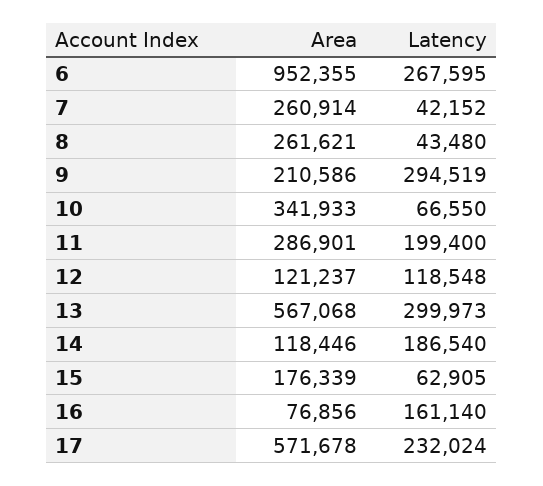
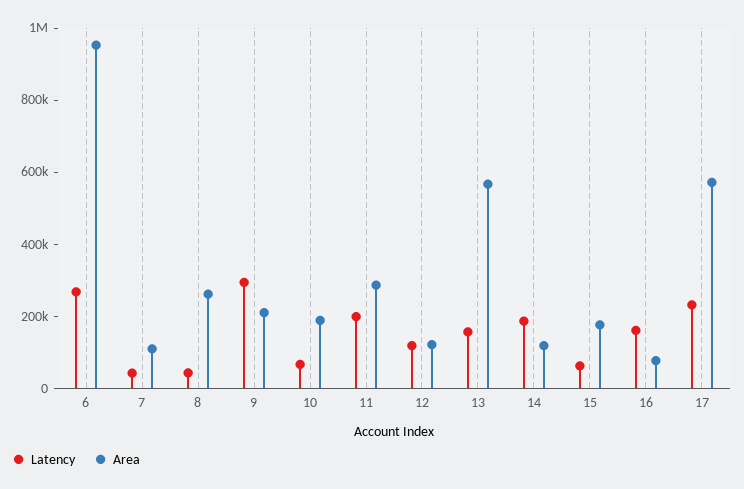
Area, 7: 260914 -> 100000
Area, 10: 341933 -> 200000
Latency, 13: 299973 -> 150000

